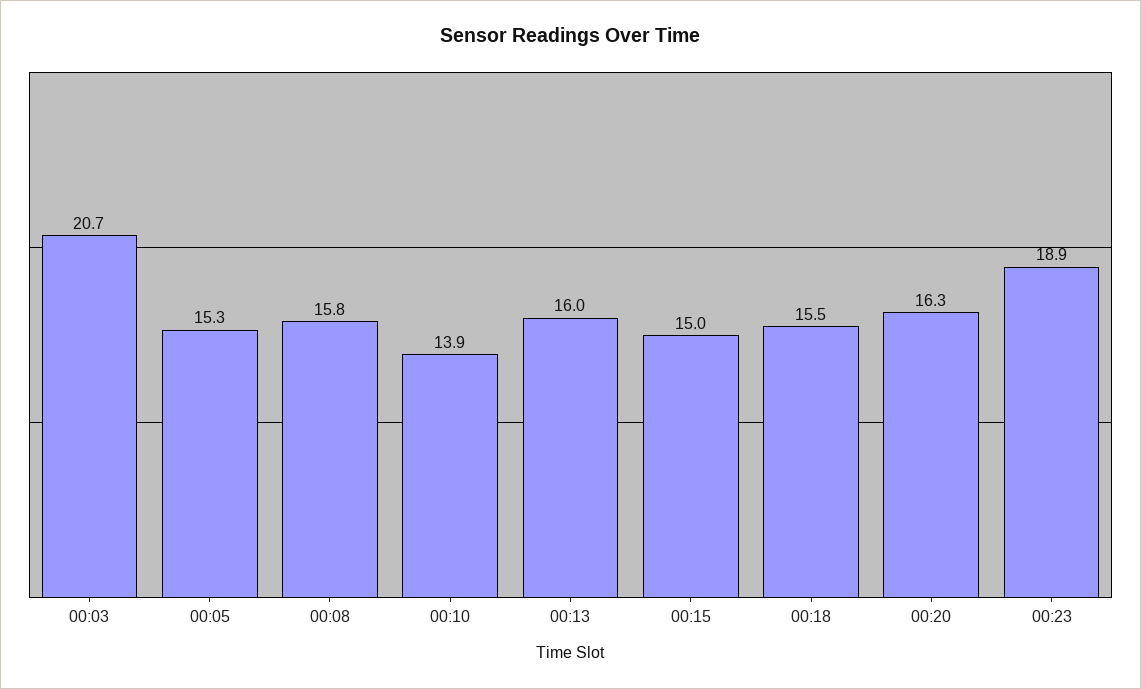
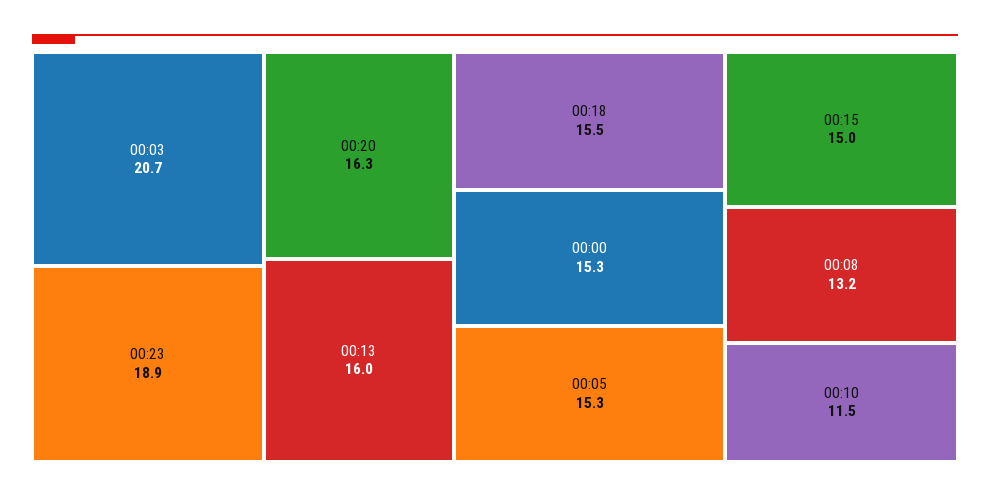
00:08: 15.8 -> 13.2
00:10: 13.9 -> 11.5
00:00: none -> 15.3

